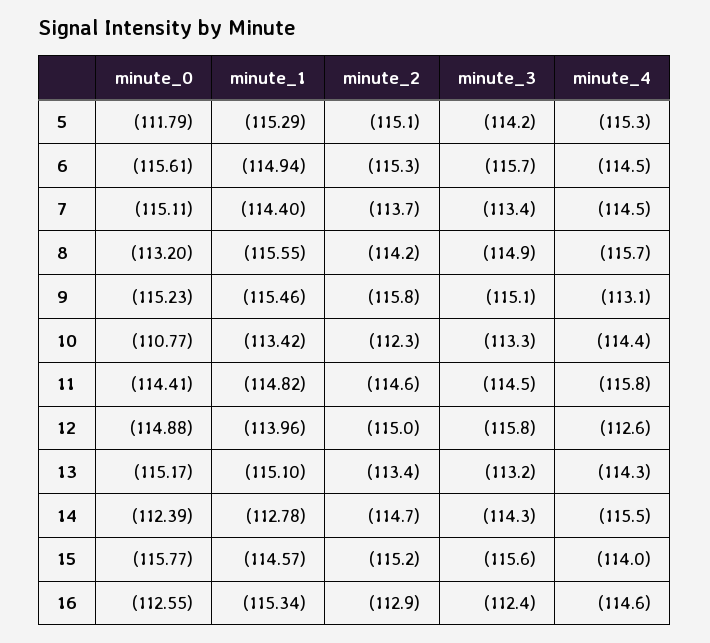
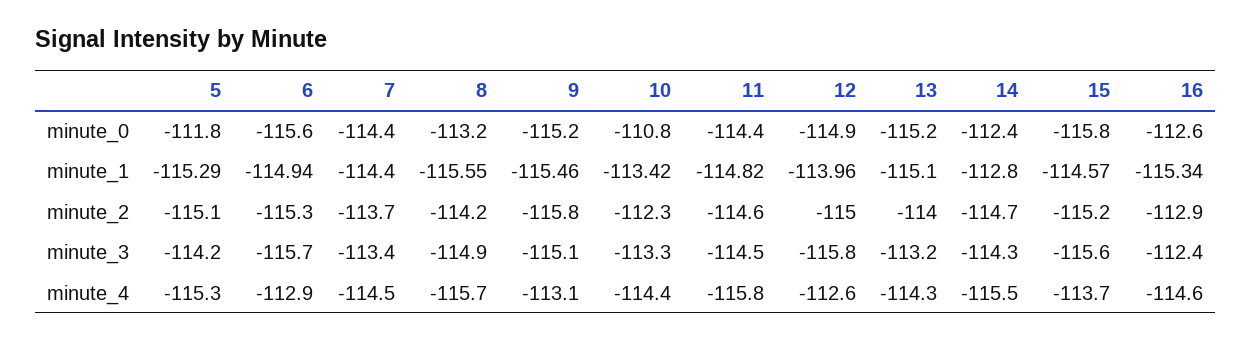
minute_4, 6: -114.5 -> -112.9
minute_0, 7: -115.11 -> -114.4
minute_2, 13: -113.4 -> -114
minute_1, 14: -112.78 -> -112.8
minute_4, 15: -114 -> -113.7

